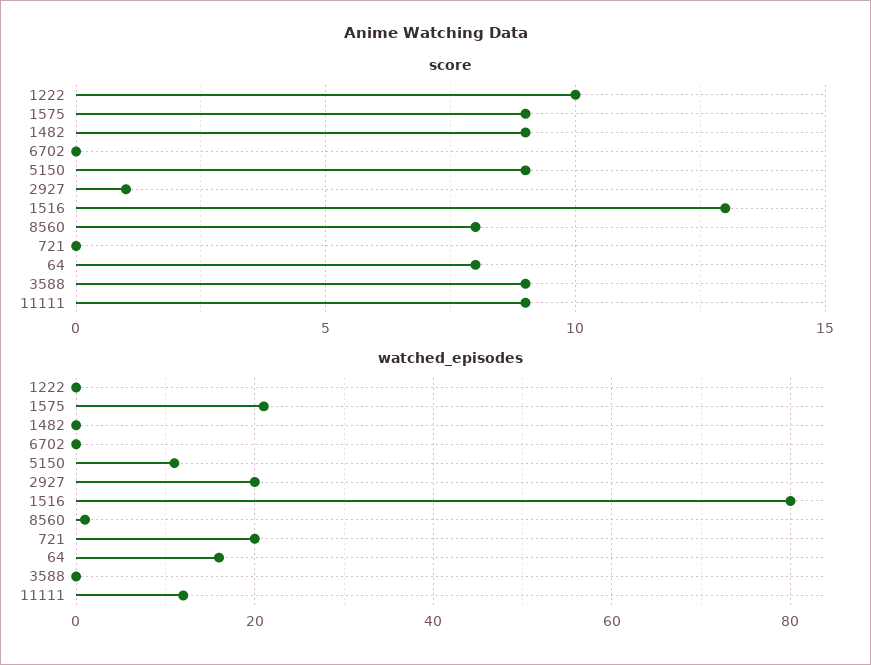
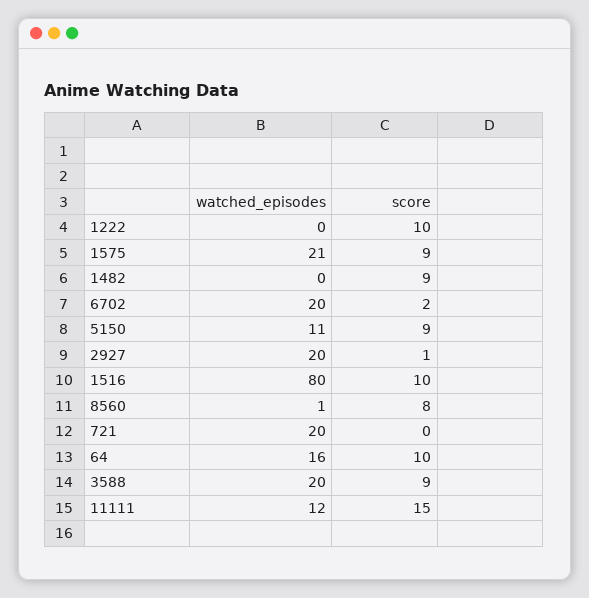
score, 6702: 0 -> 2
score, 1516: 13 -> 10
score, 64: 8 -> 10
score, 11111: 9 -> 15
watched_episodes, 6702: 0 -> 20
watched_episodes, 3588: 0 -> 20

